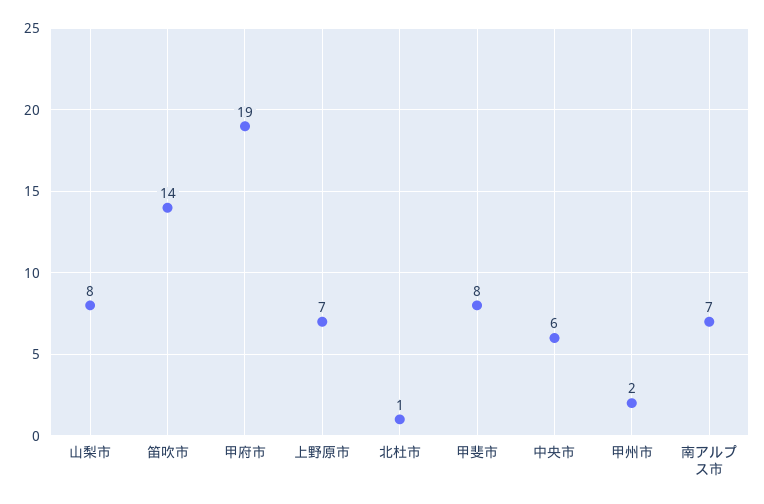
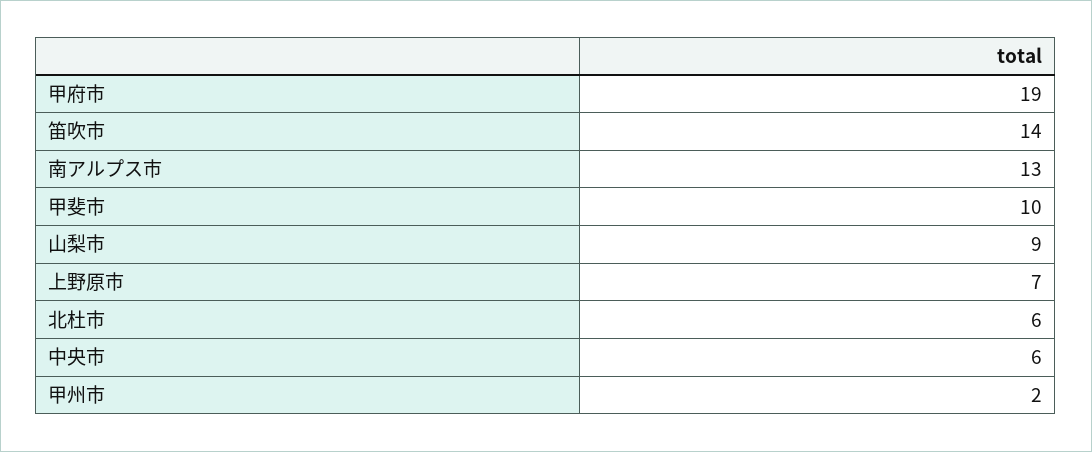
山梨市: 8 -> 9
北杜市: 1 -> 6
甲斐市: 8 -> 10
南アルプス市: 7 -> 13

